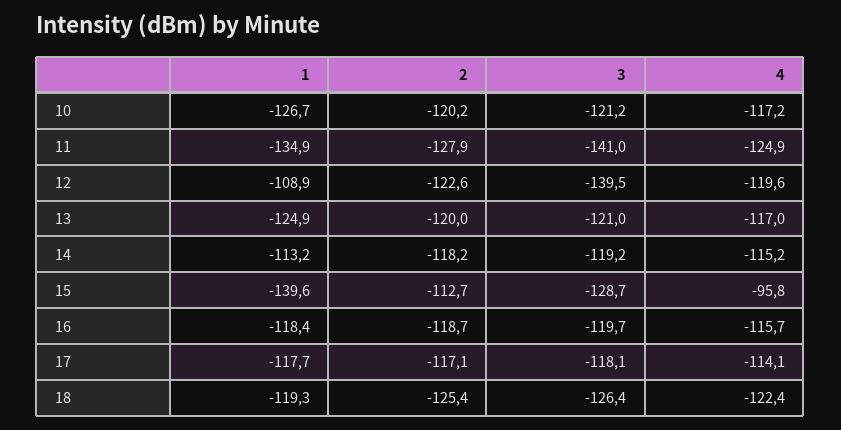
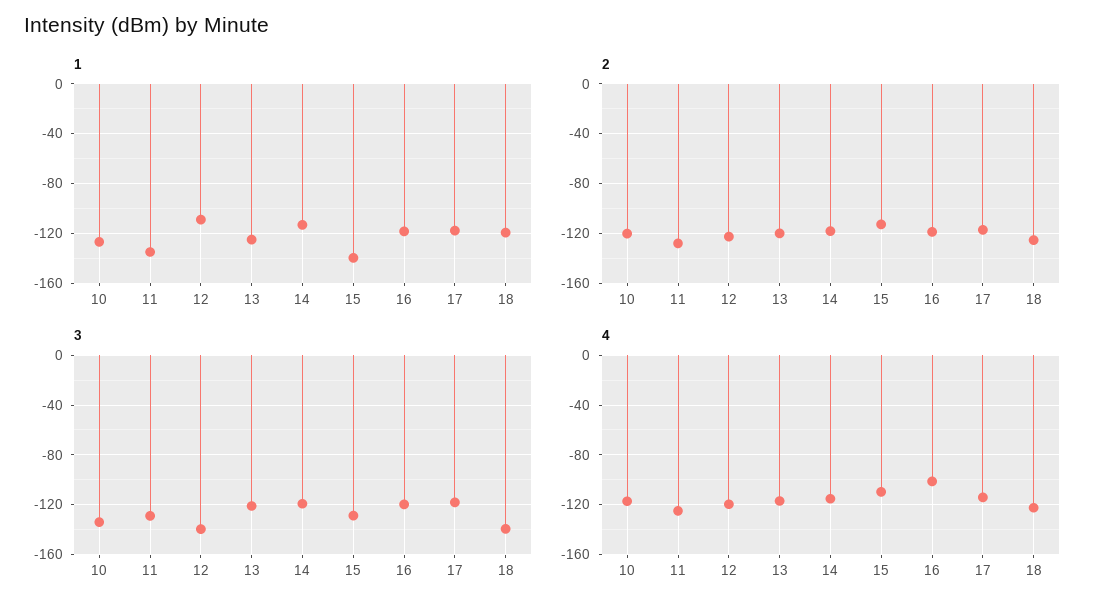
3, 10: -121.2 -> -135
3, 11: -141 -> -130
4, 15: -95.8 -> -110
4, 16: -115.7 -> -100
3, 18: -126.4 -> -140

